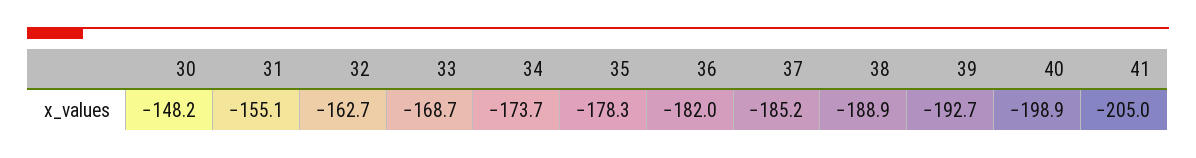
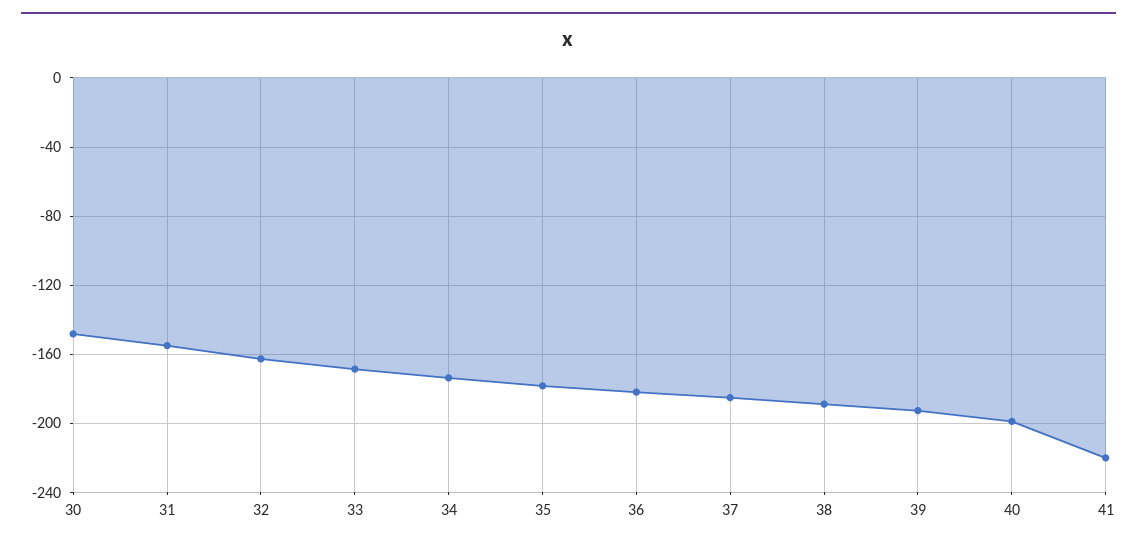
41: -205 -> -220

